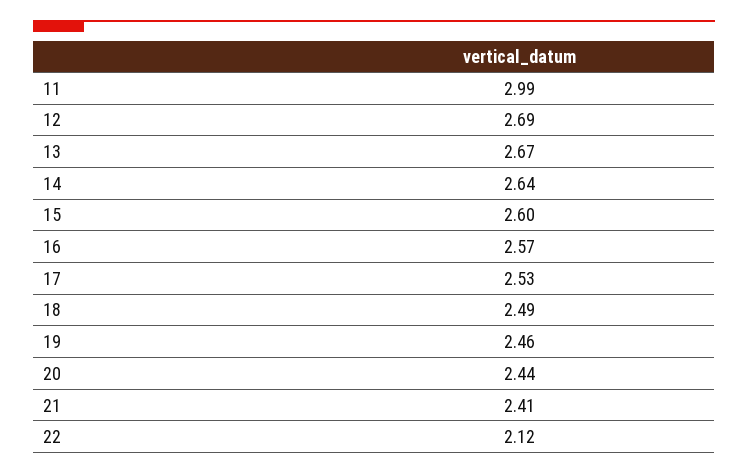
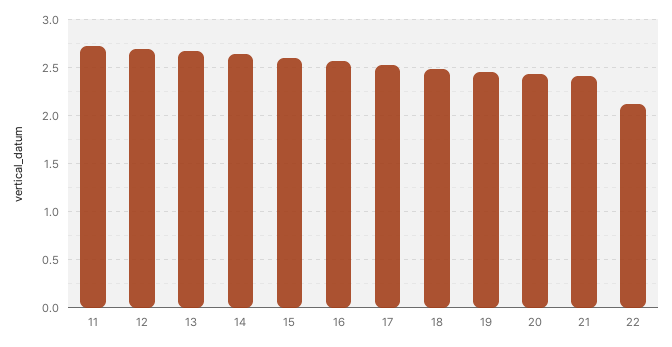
11: 2.99 -> 2.7

